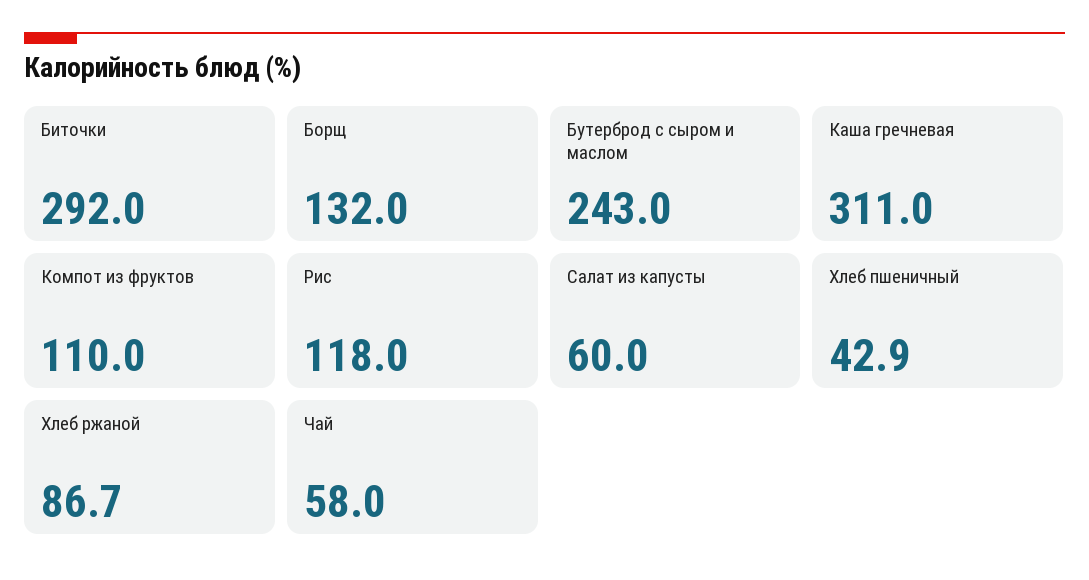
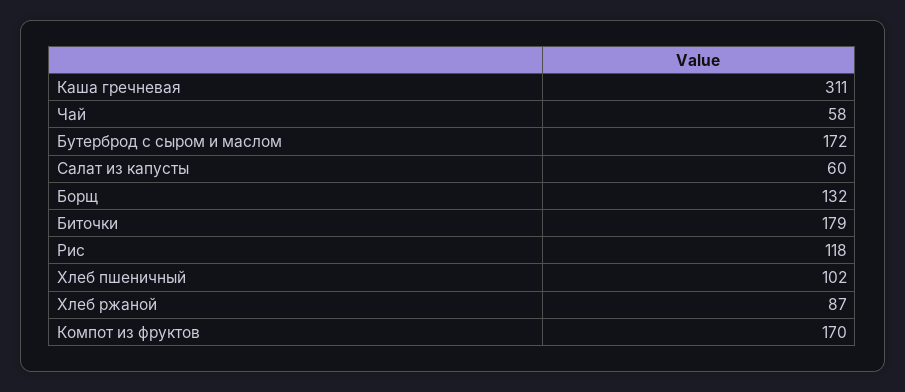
Биточки: 292 -> 179
Бутерброд с сыром и маслом: 243 -> 172
Компот из фруктов: 110 -> 170
Хлеб пшеничный: 42.9 -> 102

